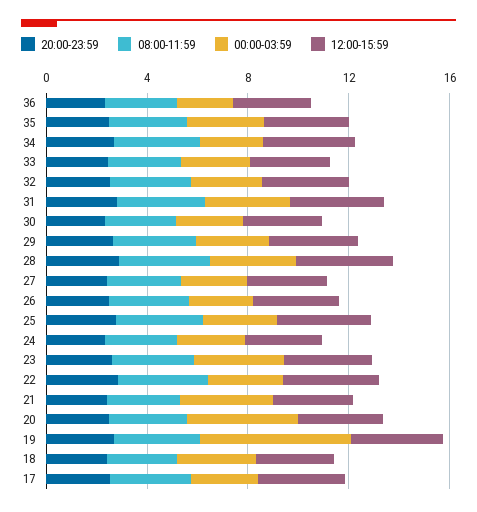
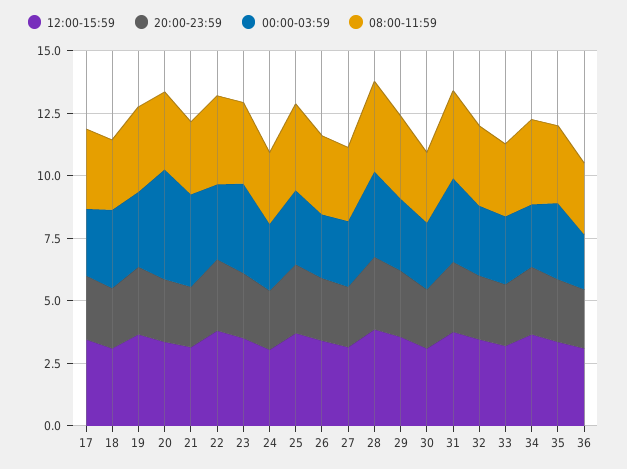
00:00-03:59, 19: 6 -> 3

